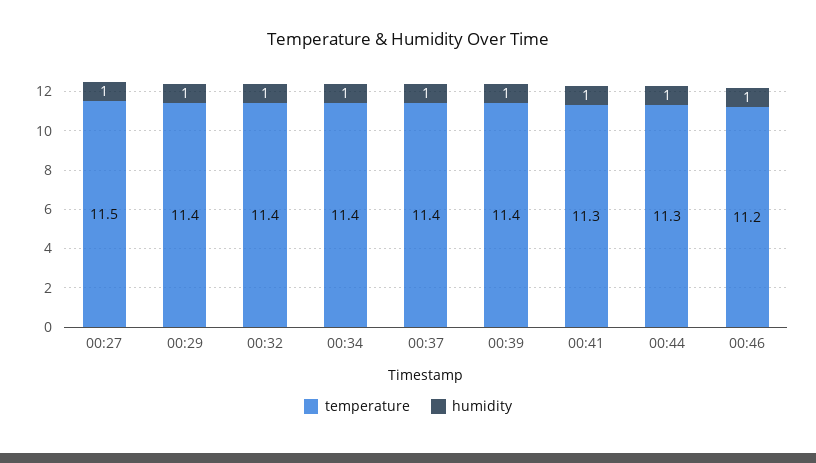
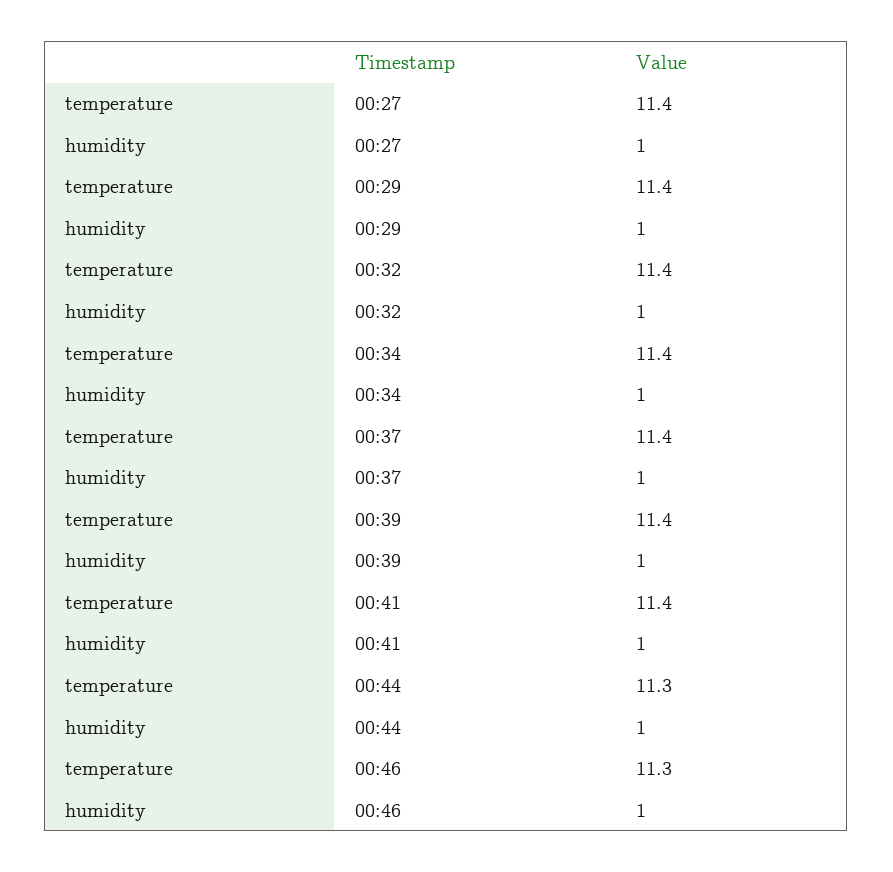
temperature, 00:27: 11.5 -> 11.4
temperature, 00:41: 11.3 -> 11.4
temperature, 00:46: 11.2 -> 11.3

